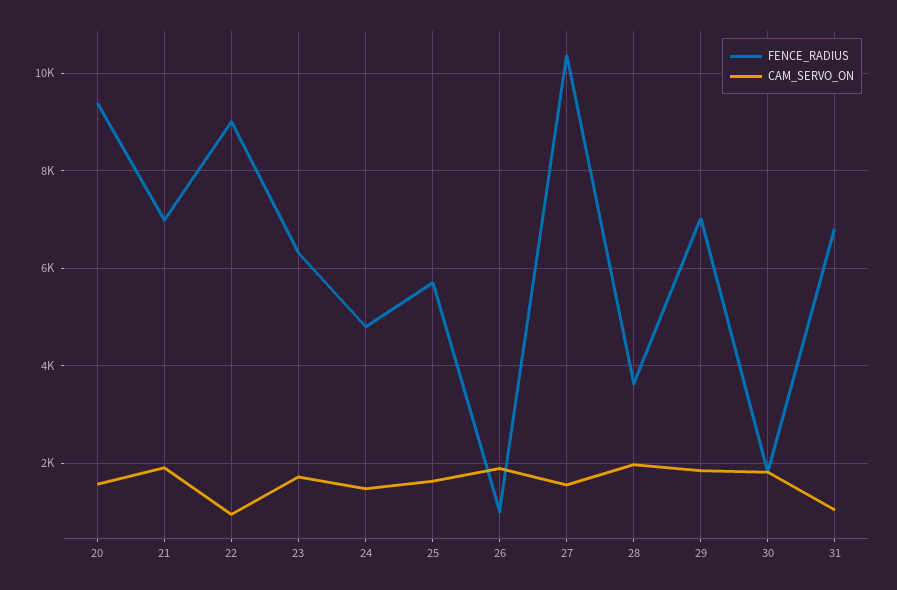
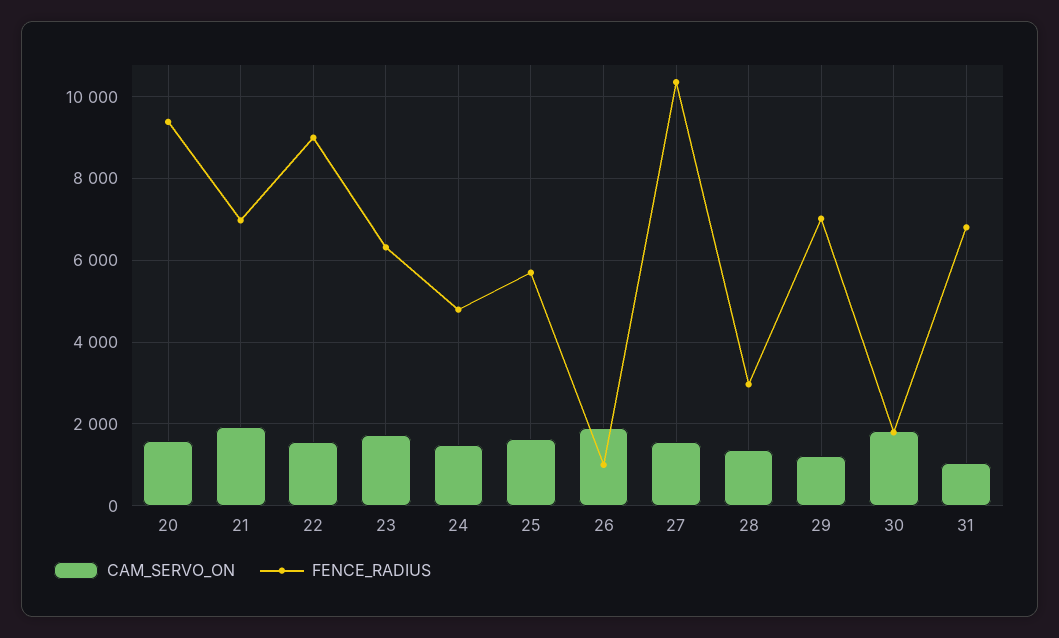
CAM_SERVO_ON, 22: 1000 -> 1600
FENCE_RADIUS, 28: 3600 -> 3000
CAM_SERVO_ON, 28: 2000 -> 1400
CAM_SERVO_ON, 29: 1800 -> 1200

